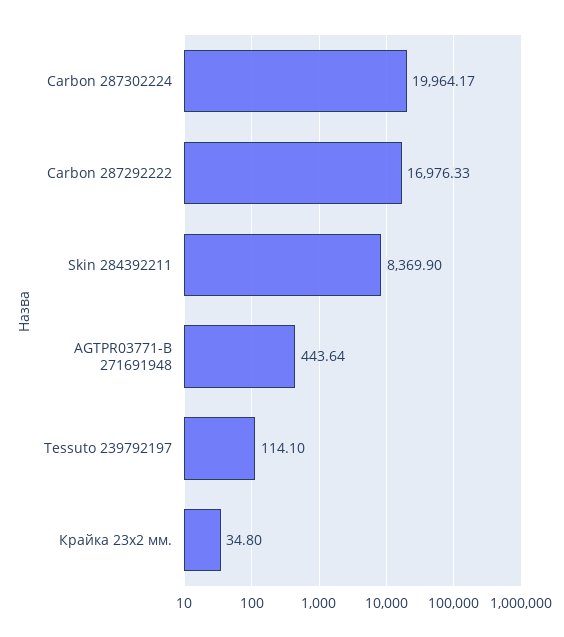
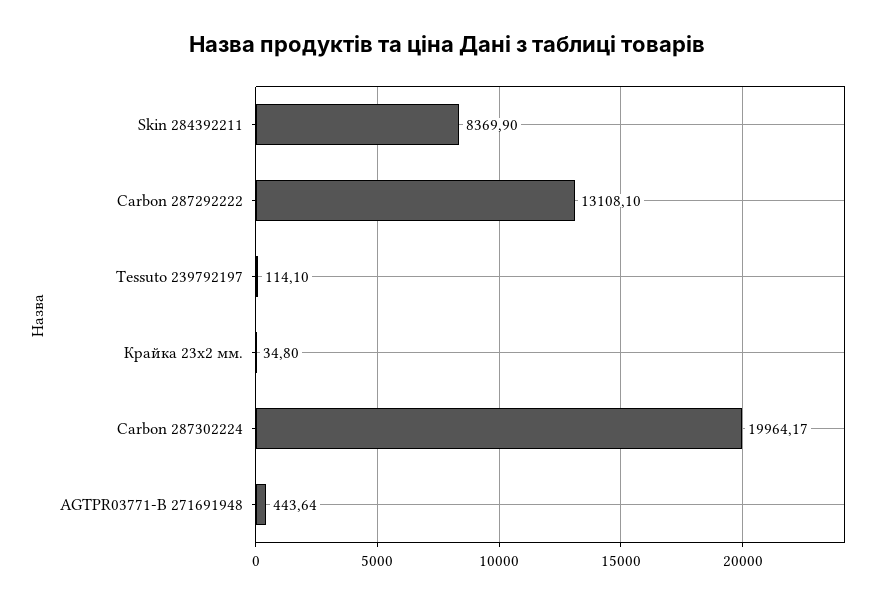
Carbon 287292222: 16976.33 -> 13108.1

